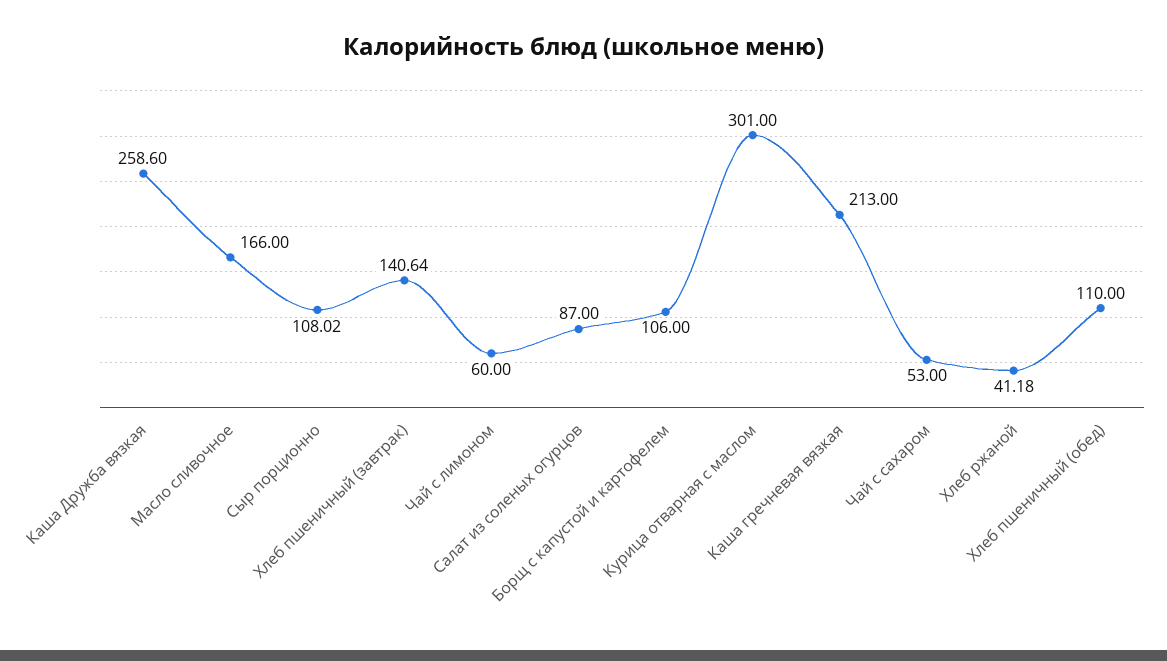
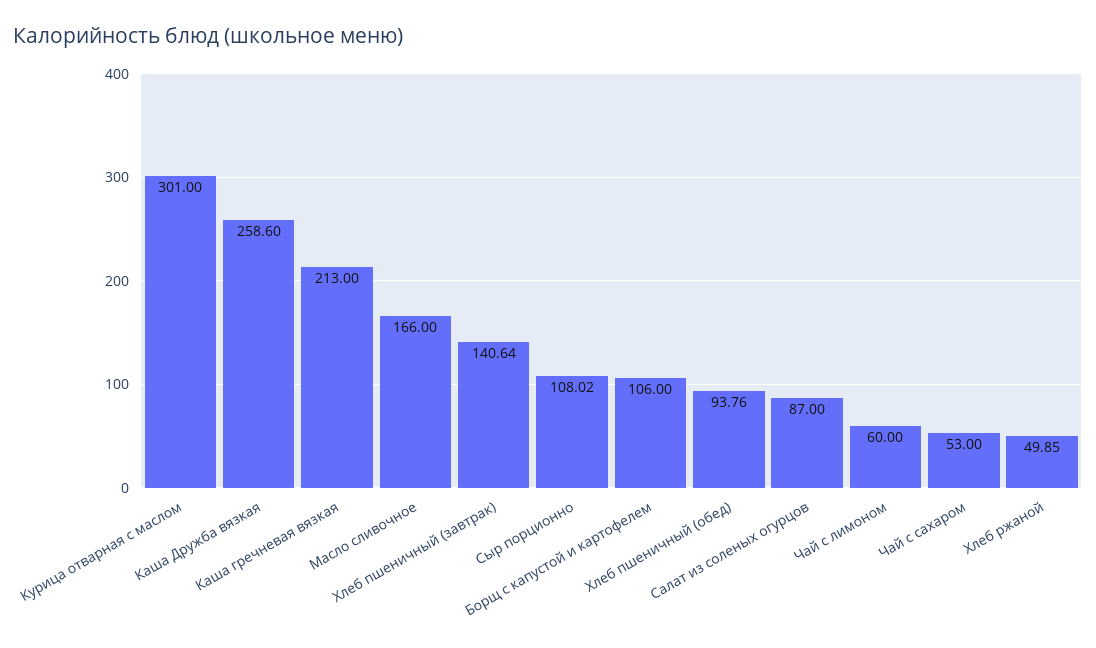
Хлеб ржаной: 41.18 -> 49.85
Хлеб пшеничный (обед): 110 -> 93.76

